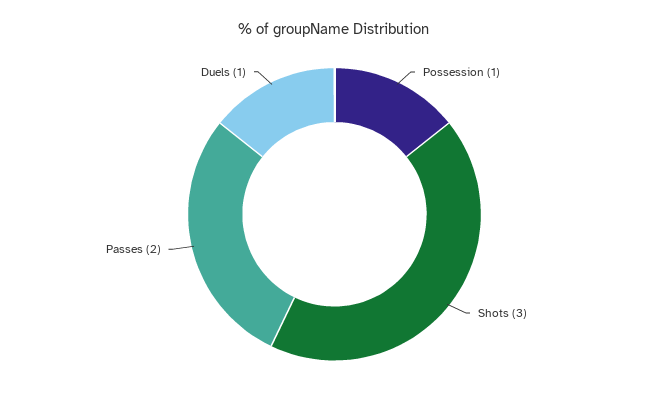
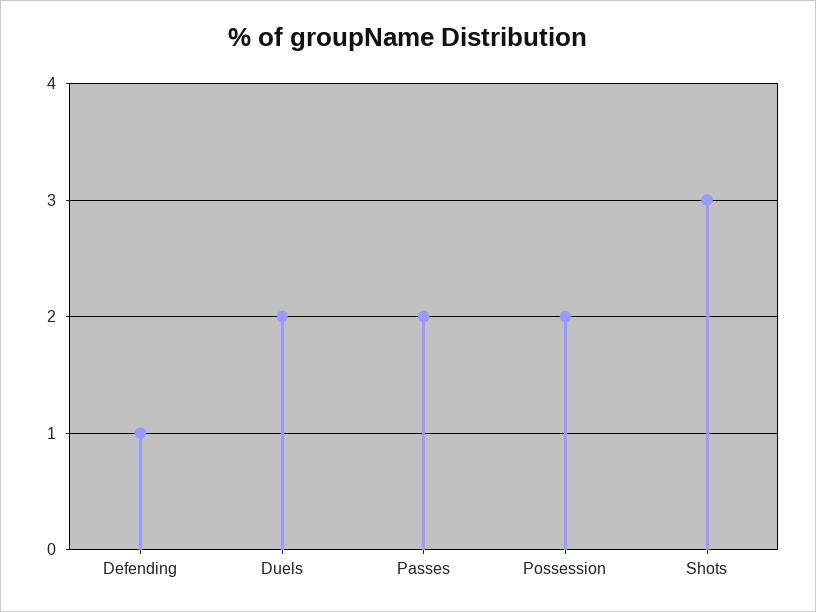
Possession: 1 -> 2
Duels: 1 -> 2
Defending: none -> 1

